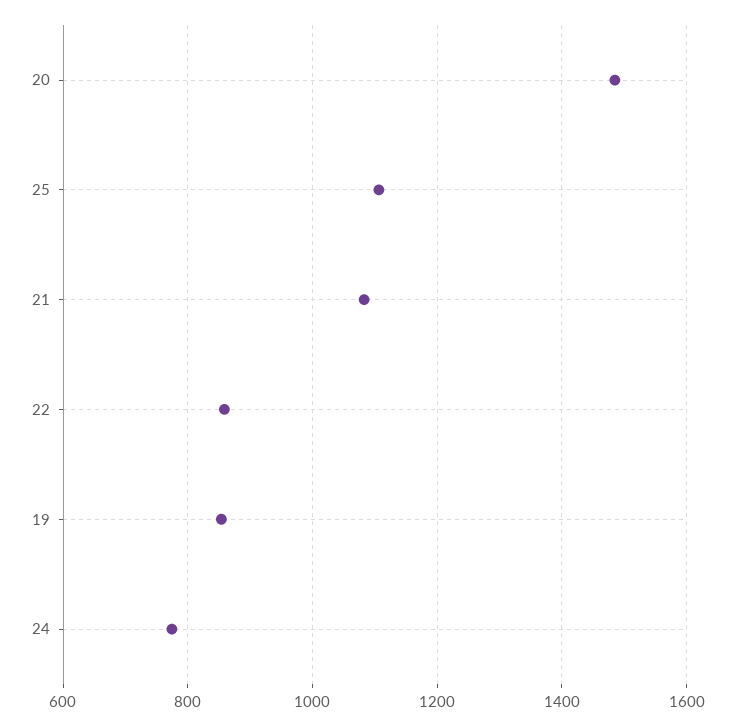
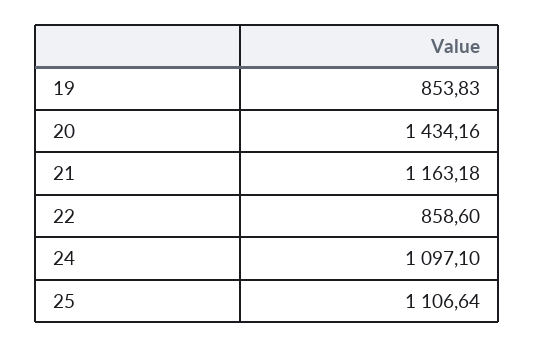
20: 1480 -> 1434.16
21: 1080 -> 1163.18
24: 780 -> 1097.1

